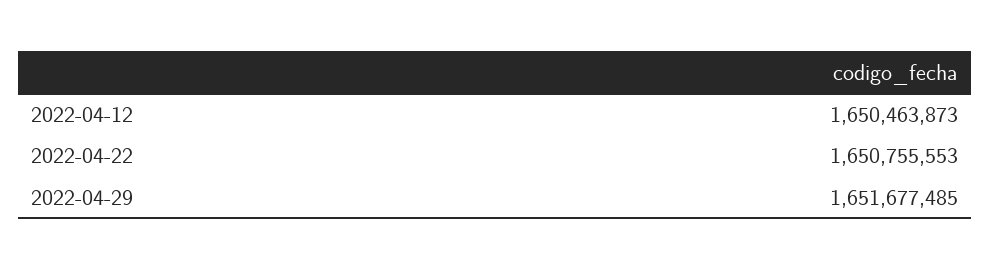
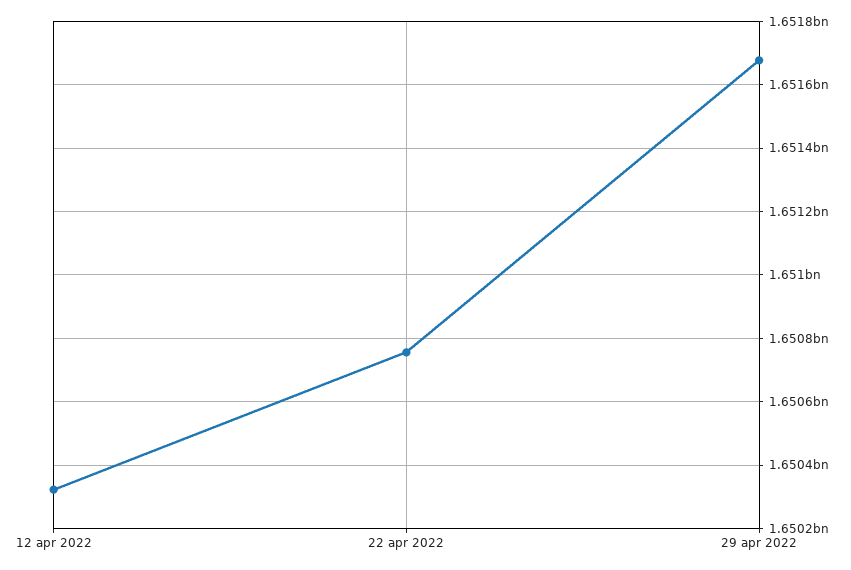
2022-04-12: 1650463873 -> 1650320000

